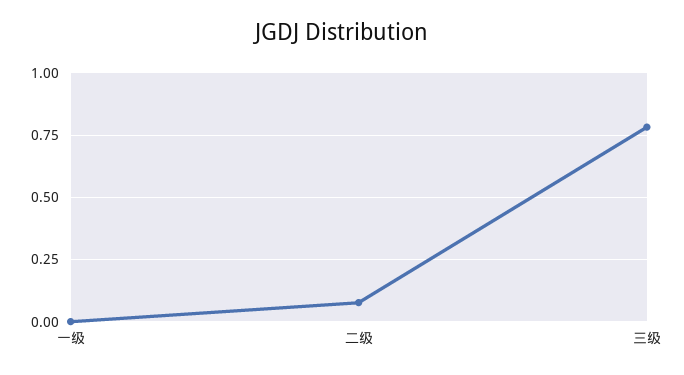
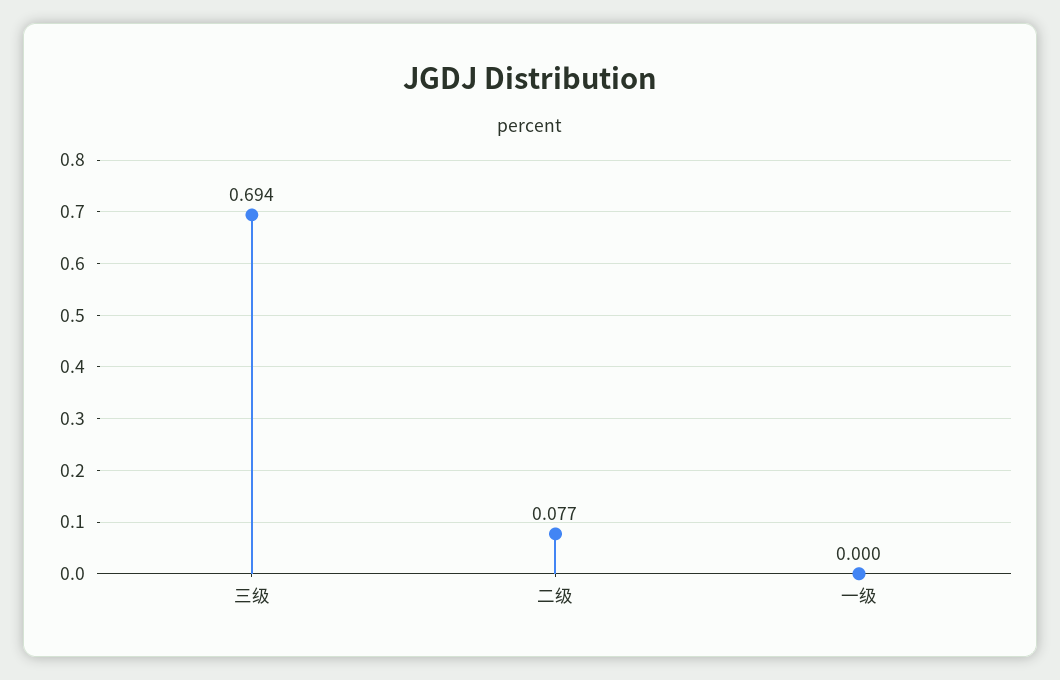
三级: 0.775 -> 0.694

